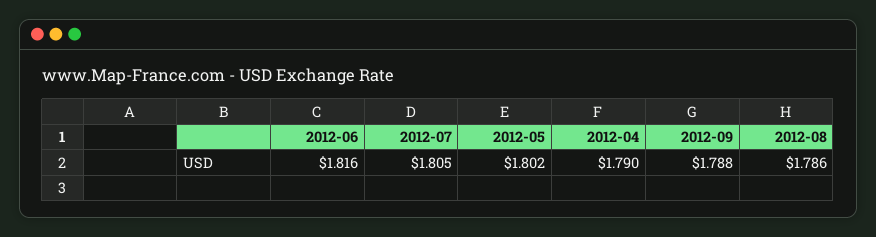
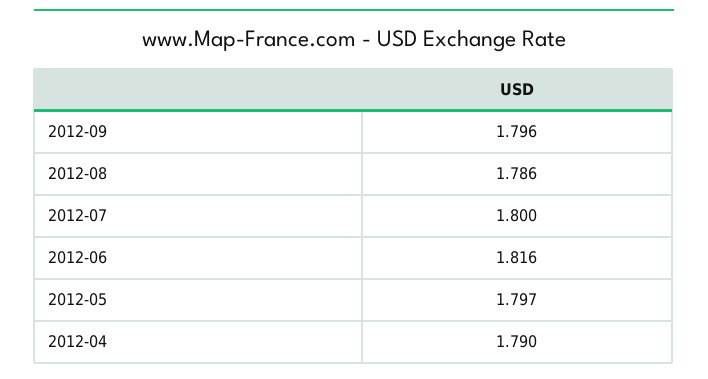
2012-07: 1.805 -> 1.8
2012-05: 1.802 -> 1.797
2012-09: 1.788 -> 1.796

